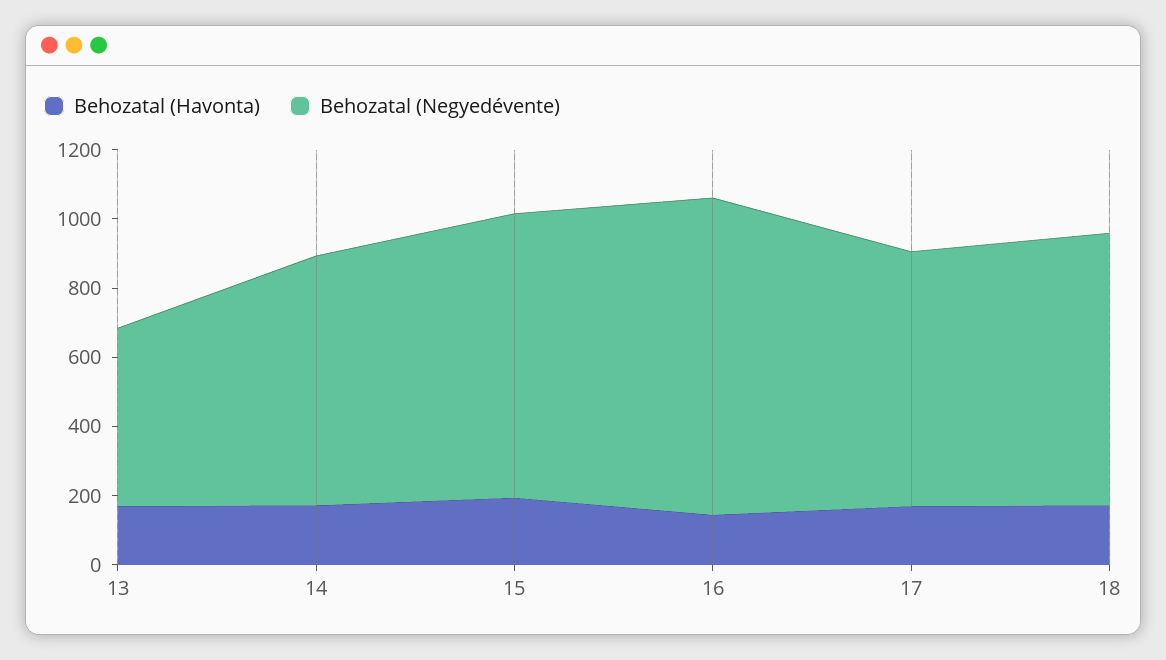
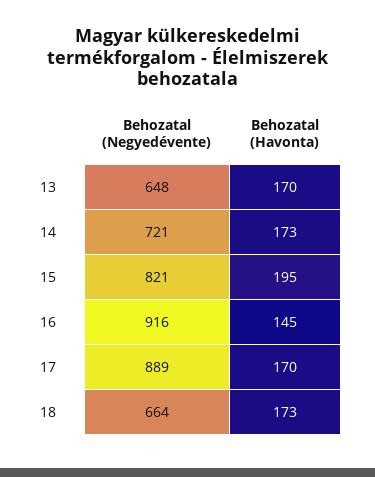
Behozatal (Negyedévente), 13: 500 -> 648
Behozatal (Negyedévente), 17: 750 -> 889
Behozatal (Negyedévente), 18: 800 -> 664

